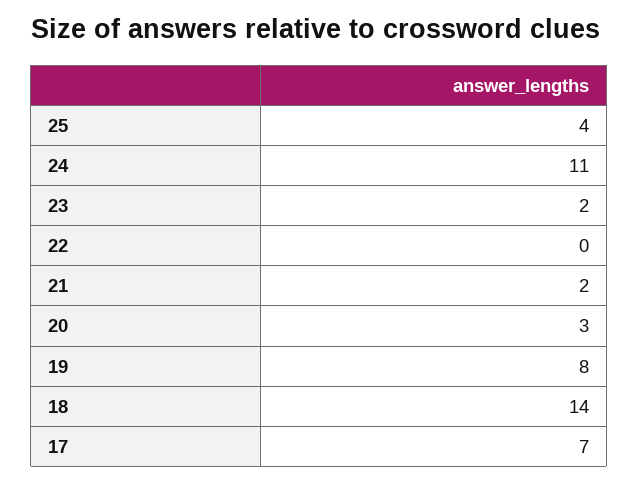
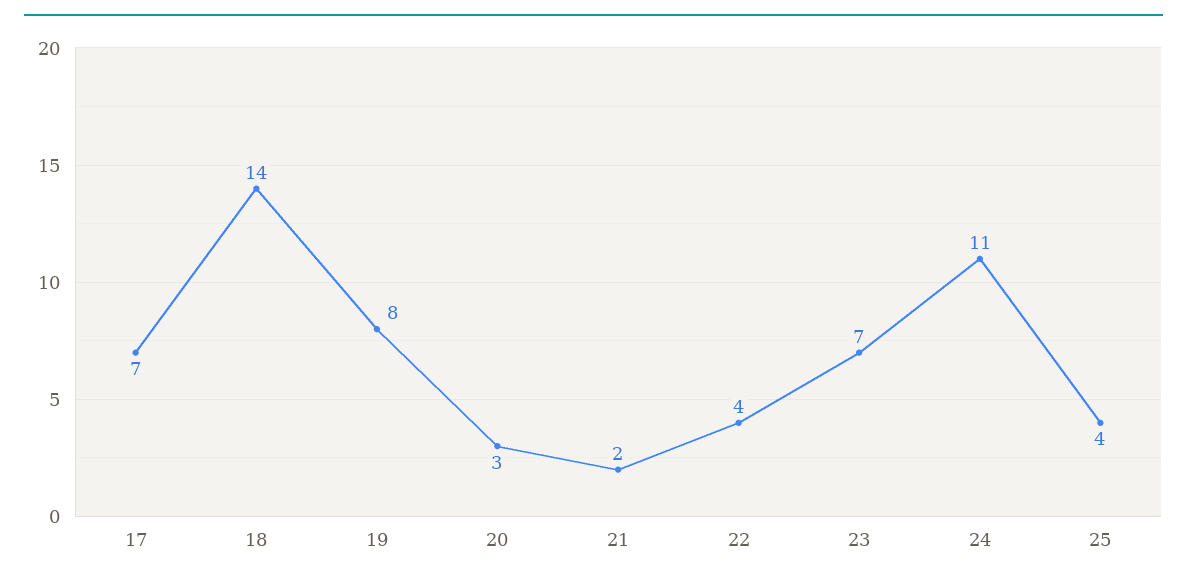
23: 2 -> 7
22: 0 -> 4

